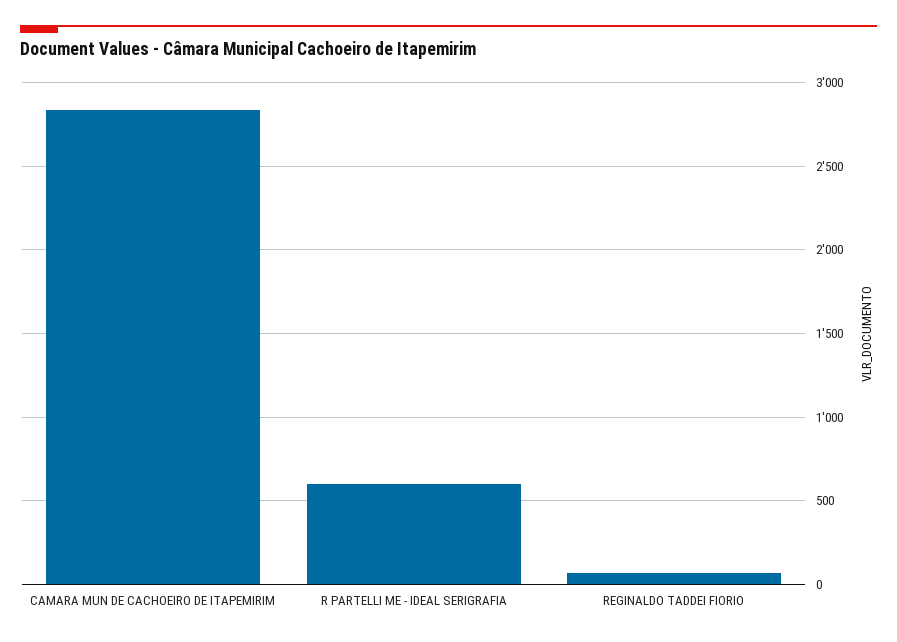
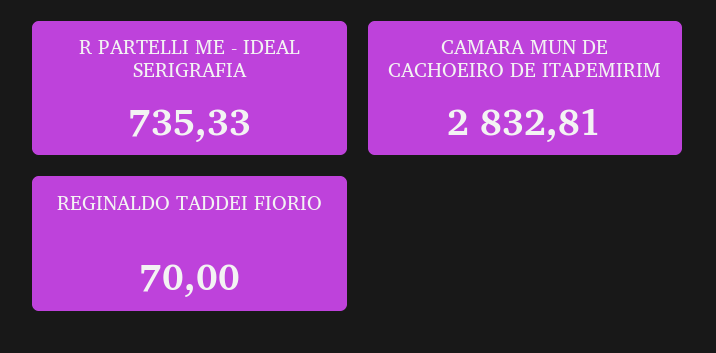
R PARTELLI ME - IDEAL SERIGRAFIA: 600 -> 735.33

